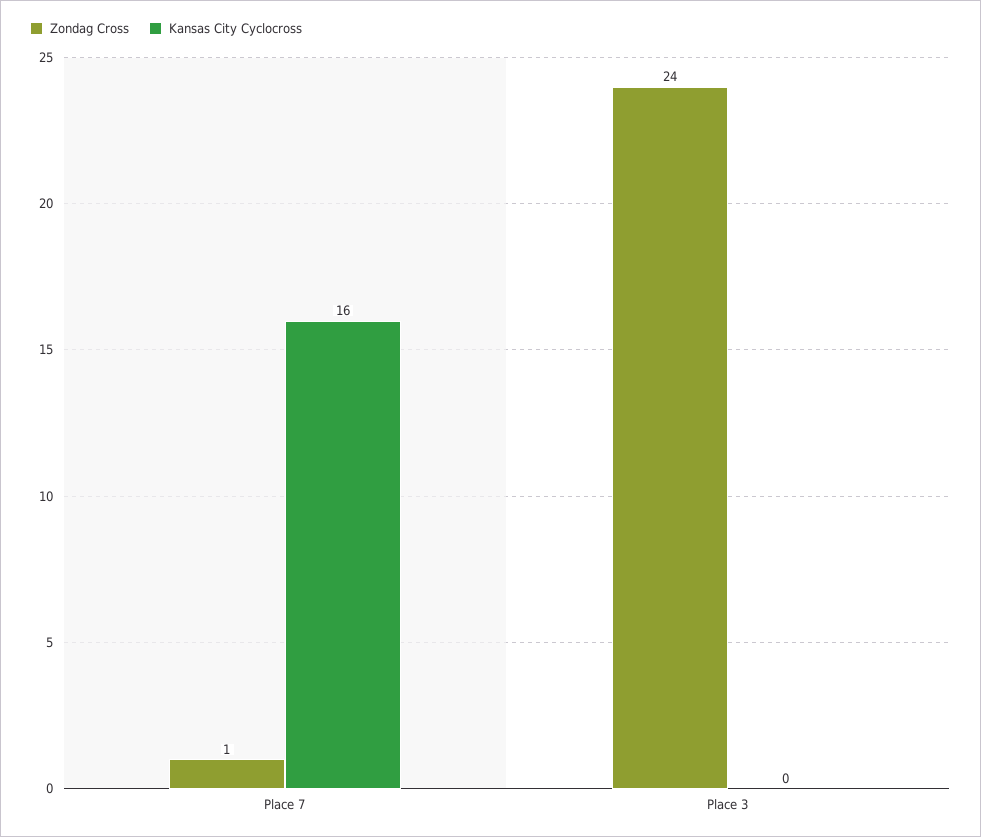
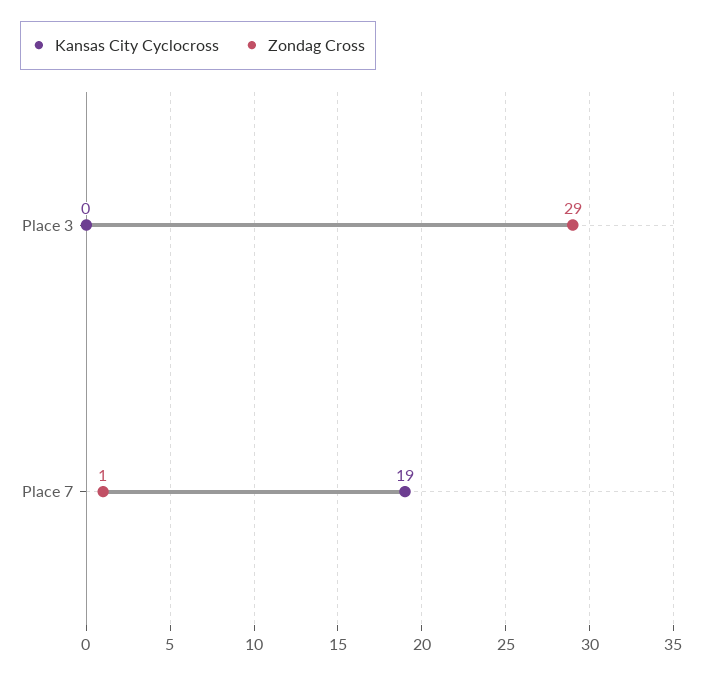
Kansas City Cyclocross, Place 7: 16 -> 19
Zondag Cross, Place 3: 24 -> 29

